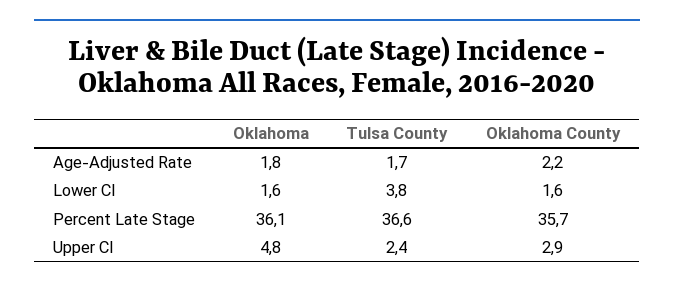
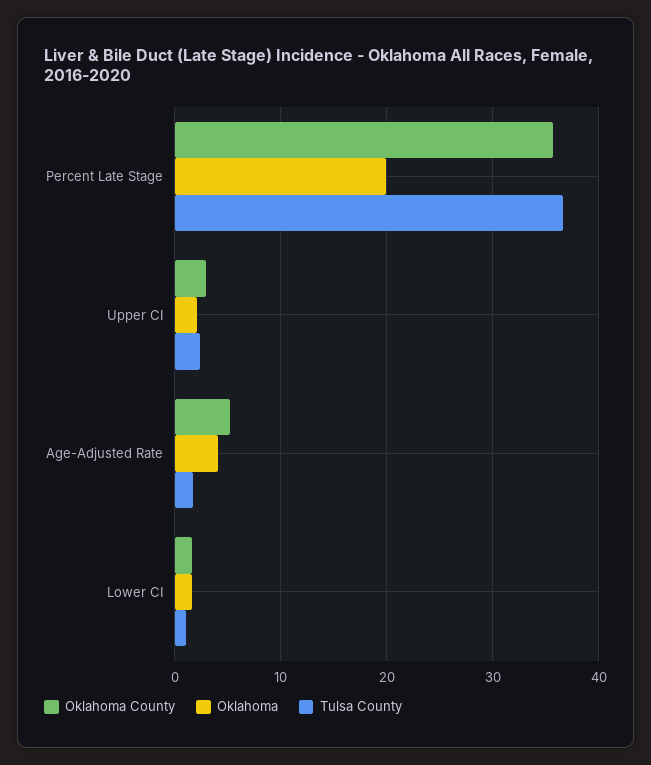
Oklahoma, Age-Adjusted Rate: 1.8 -> 4
Oklahoma County, Age-Adjusted Rate: 2.2 -> 5
Tulsa County, Lower CI: 3.8 -> 1
Oklahoma, Percent Late Stage: 36.1 -> 20
Oklahoma, Upper CI: 4.8 -> 2

